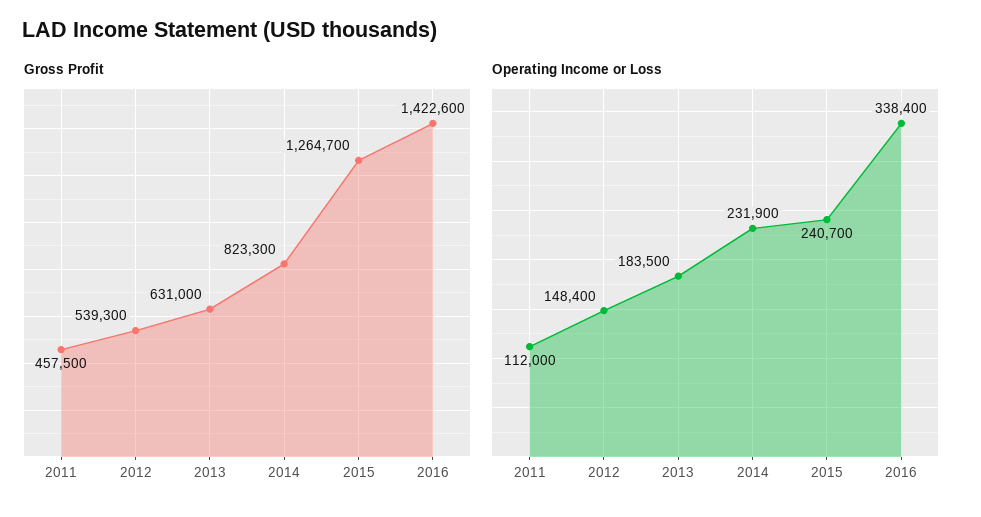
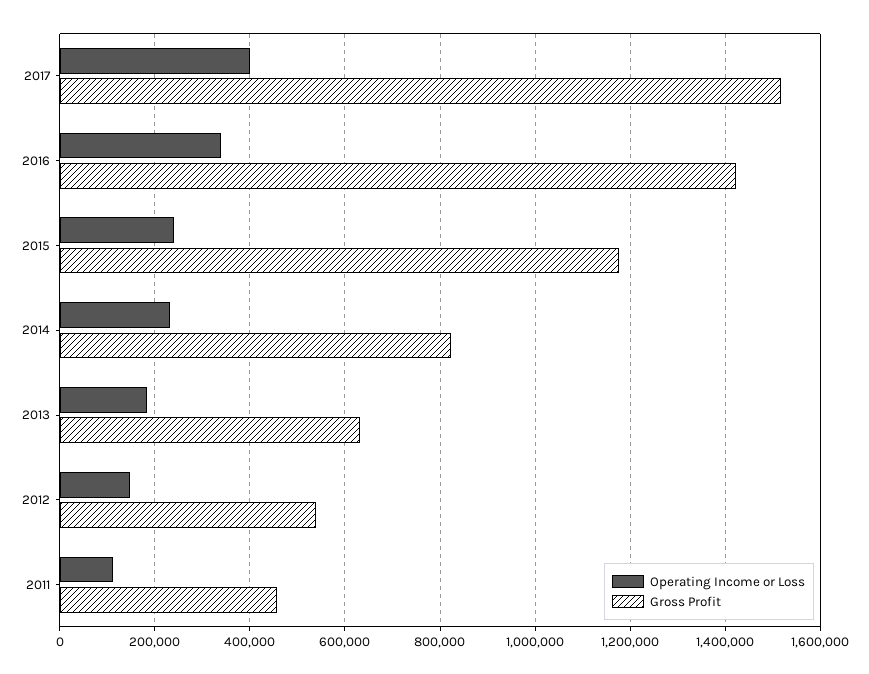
Gross Profit, 2015: 1264700 -> 1180000
Operating Income or Loss, 2017: none -> 400000
Gross Profit, 2017: none -> 1520000

